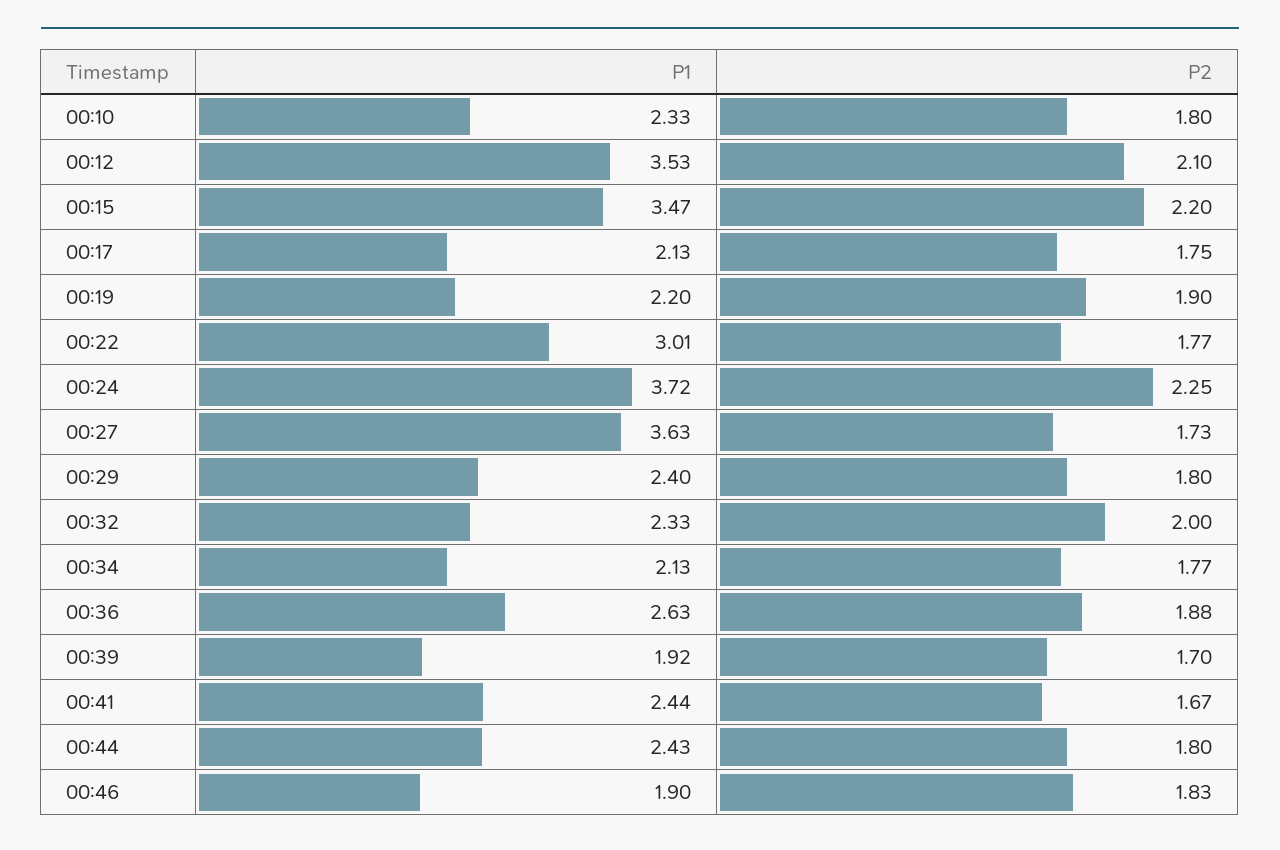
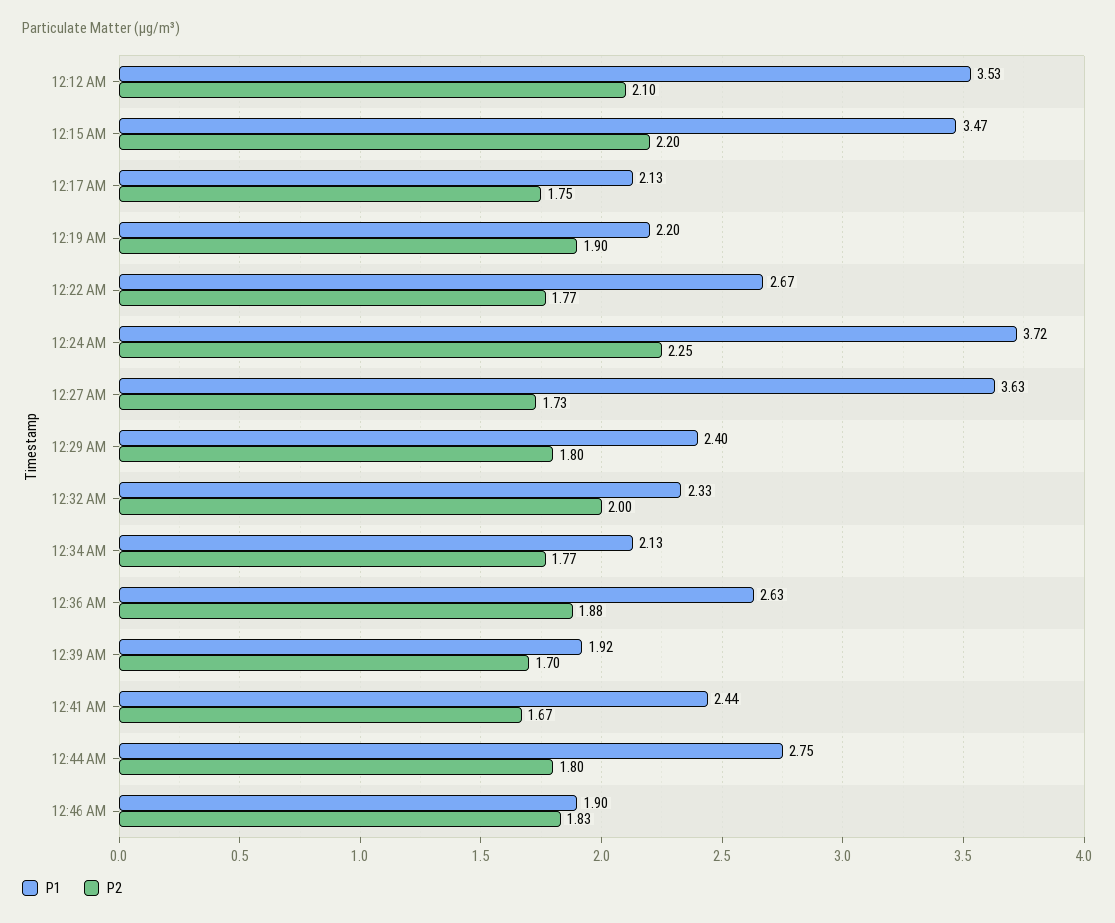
P1, 00:10: 2.33 -> none
P2, 00:10: 1.8 -> none
P1, 00:22: 3.01 -> 2.67
P1, 00:44: 2.43 -> 2.75

